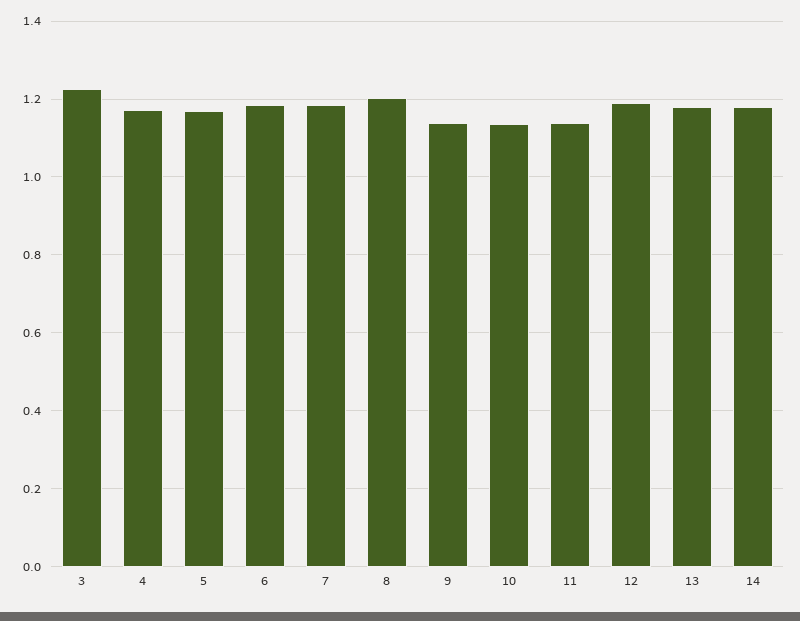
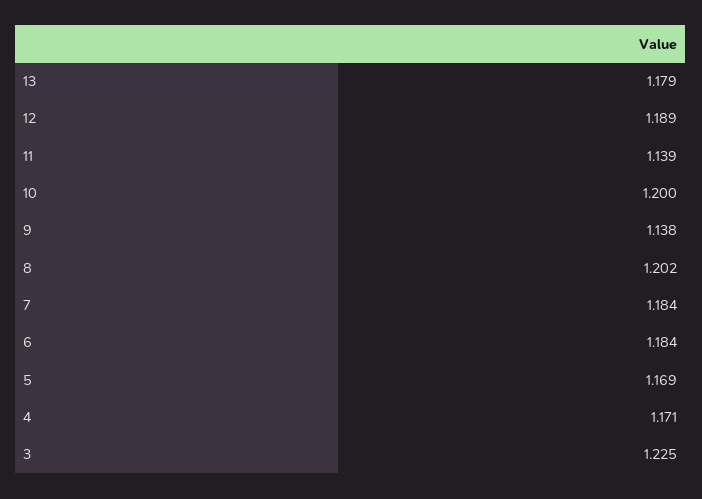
10: 1.14 -> 1.2
14: 1.18 -> none

